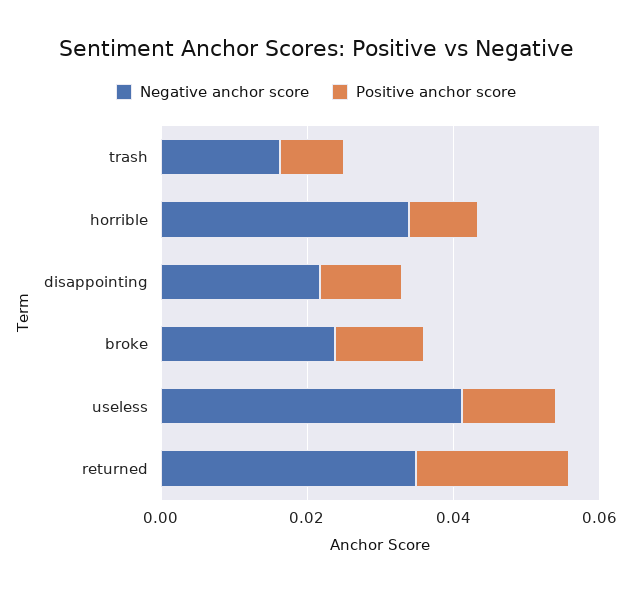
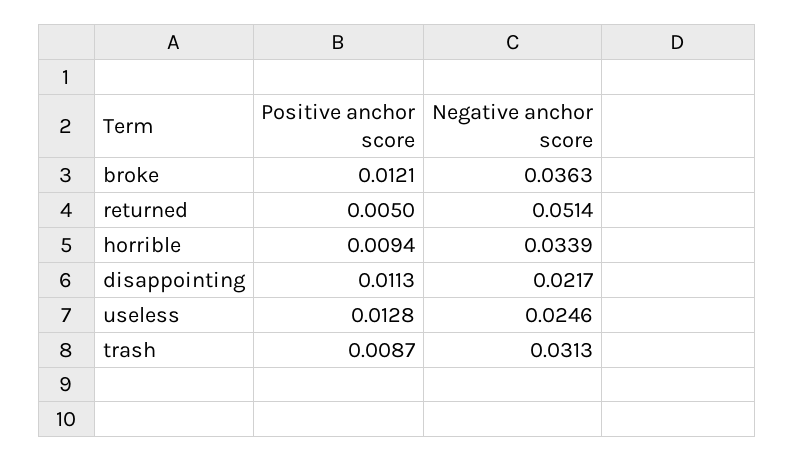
Negative anchor score, trash: 0.015 -> 0.0313
Negative anchor score, broke: 0.025 -> 0.0363
Negative anchor score, useless: 0.04 -> 0.0246
Negative anchor score, returned: 0.035 -> 0.0514
Positive anchor score, returned: 0.02 -> 0.005

